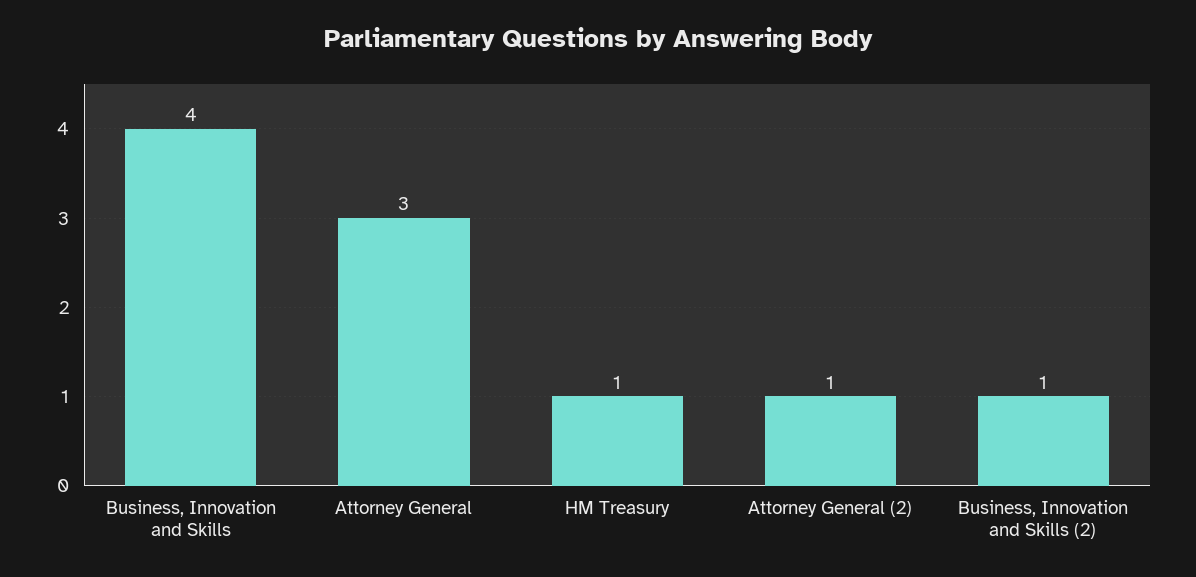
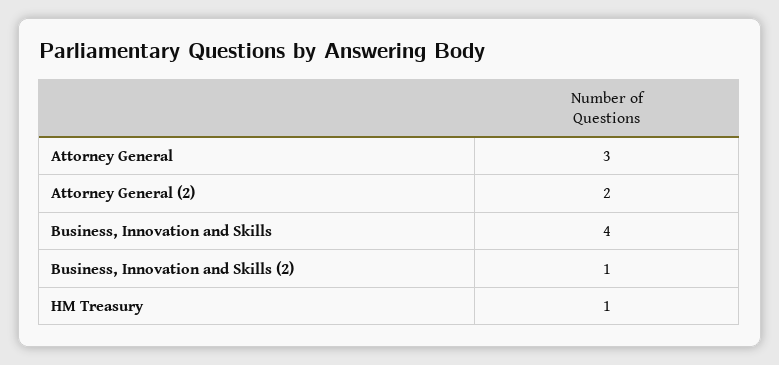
Attorney General (2): 1 -> 2

